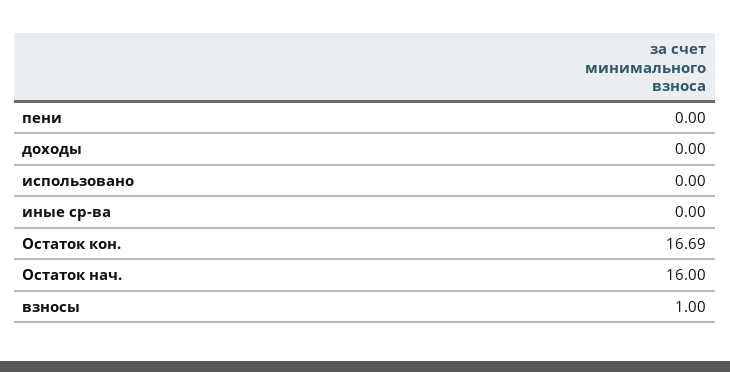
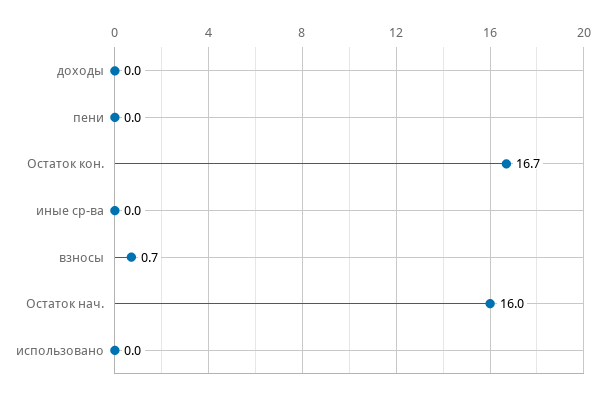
взносы: 1 -> 0.7

